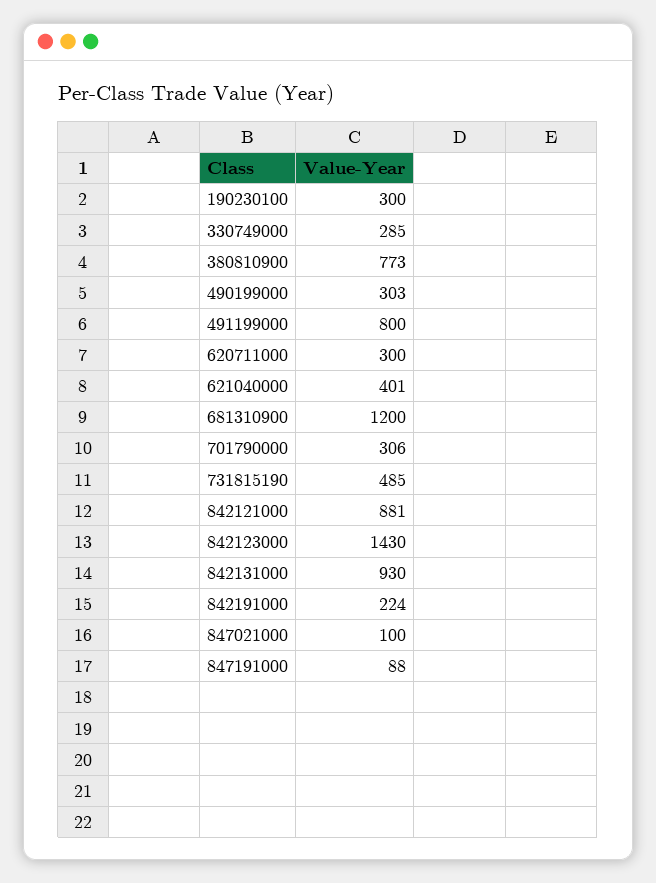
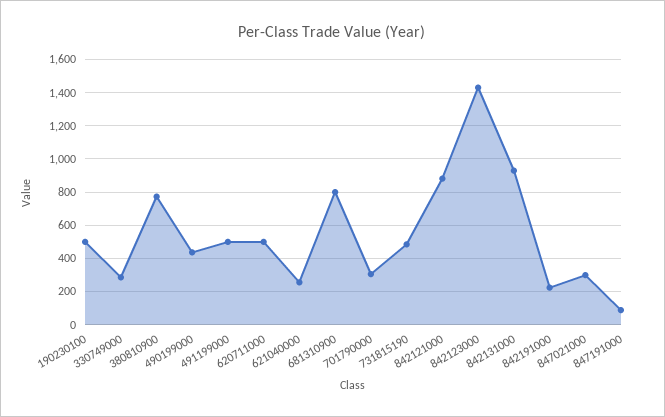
190230100: 300 -> 500
490199000: 303 -> 450
491199000: 800 -> 500
620711000: 300 -> 500
621040000: 401 -> 250
681310900: 1200 -> 800
847021000: 100 -> 300

